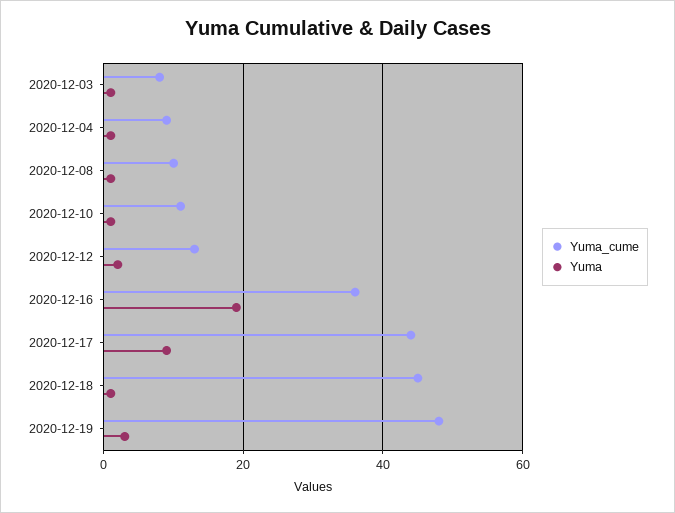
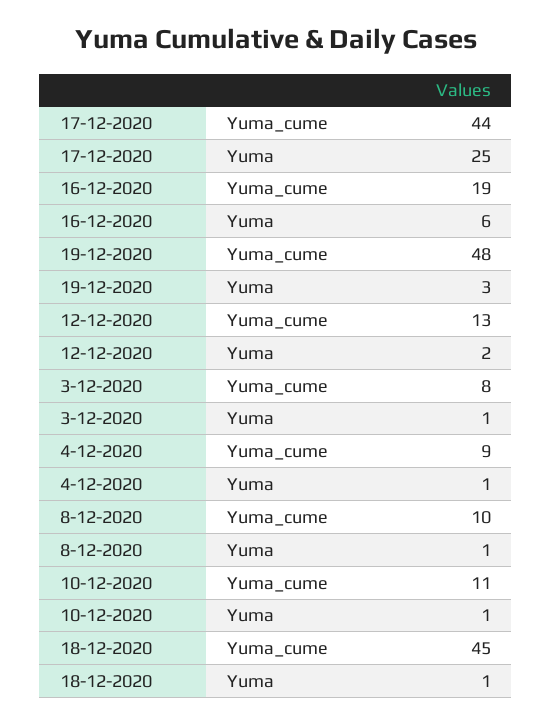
Yuma_cume, 2020-12-16: 35 -> 19
Yuma, 2020-12-16: 20 -> 6
Yuma, 2020-12-17: 10 -> 25

